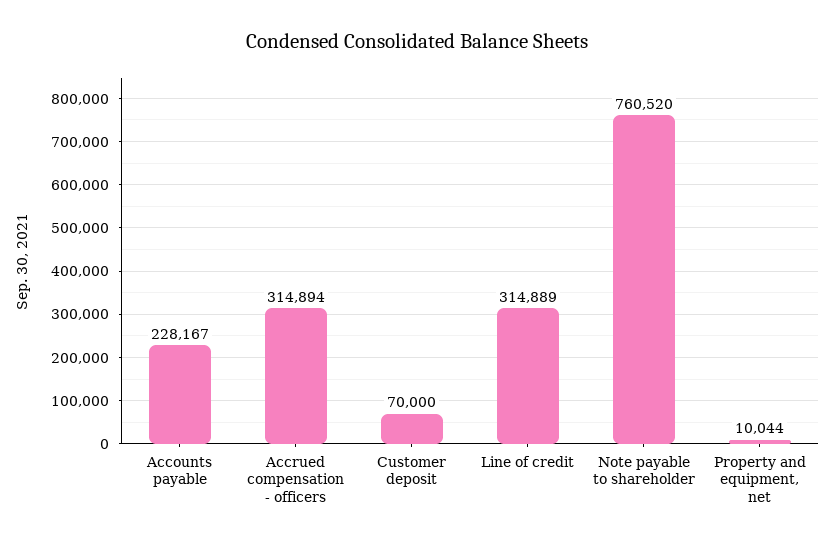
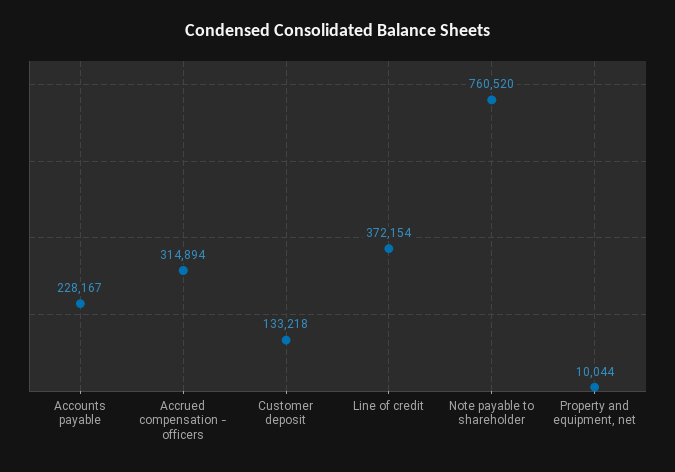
Customer deposit: 70000 -> 133218
Line of credit: 314889 -> 372154

